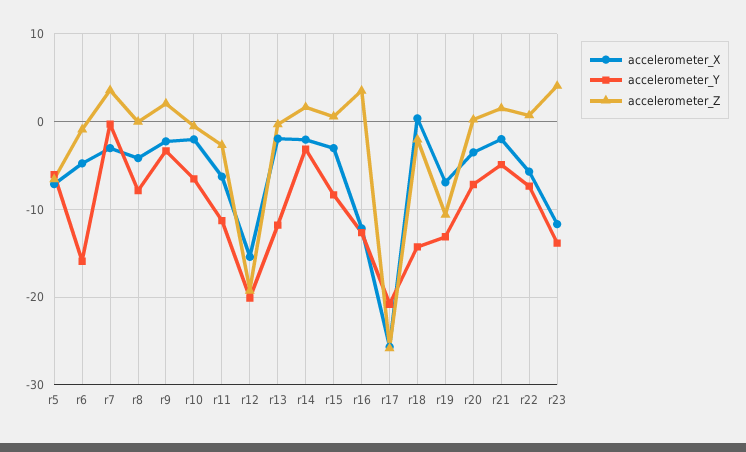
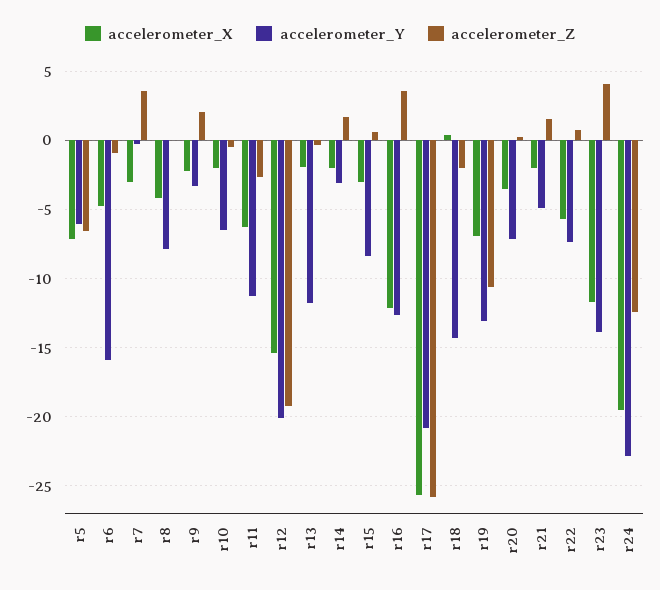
accelerometer_X, r24: none -> -19.5
accelerometer_Y, r24: none -> -23
accelerometer_Z, r24: none -> -12.5

